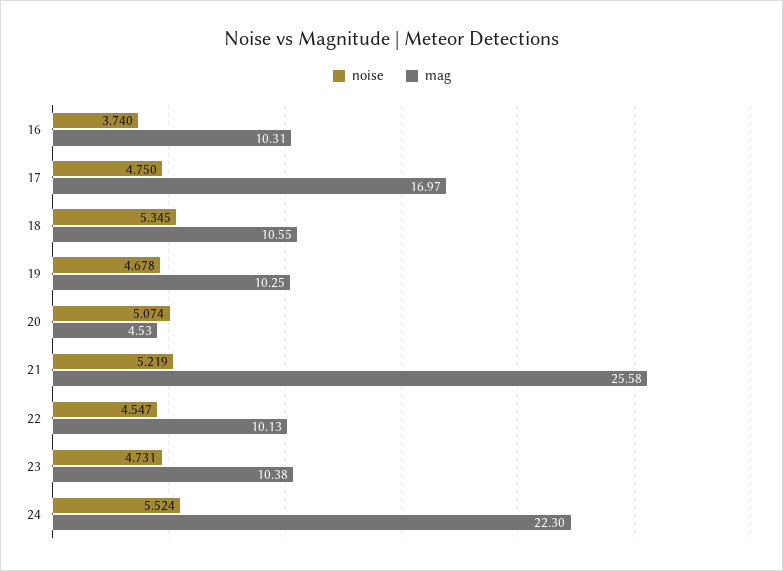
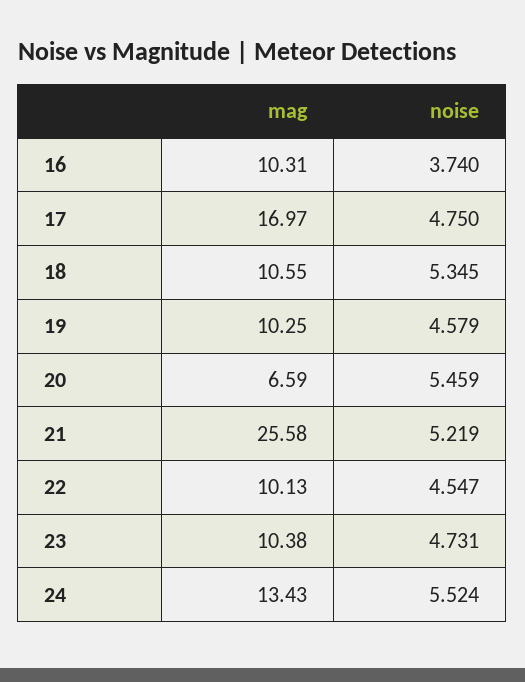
noise, 19: 4.678 -> 4.579
noise, 20: 5.074 -> 5.459
mag, 20: 4.53 -> 6.59
mag, 24: 22.3 -> 13.43

